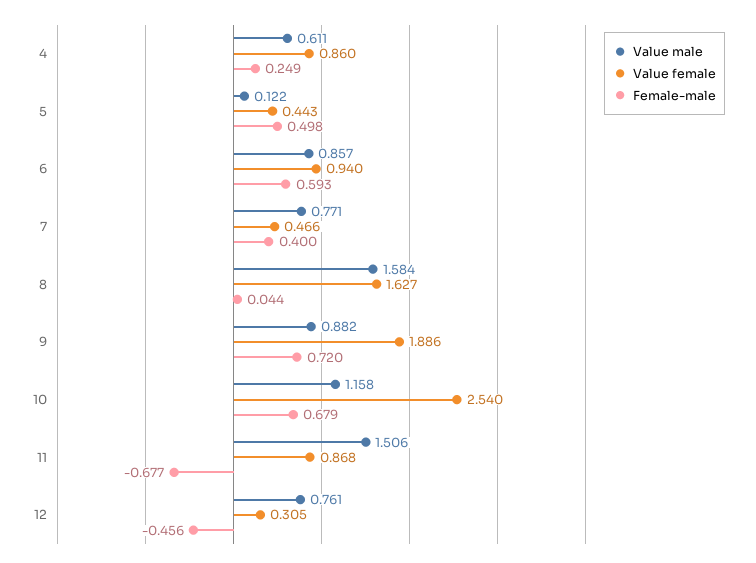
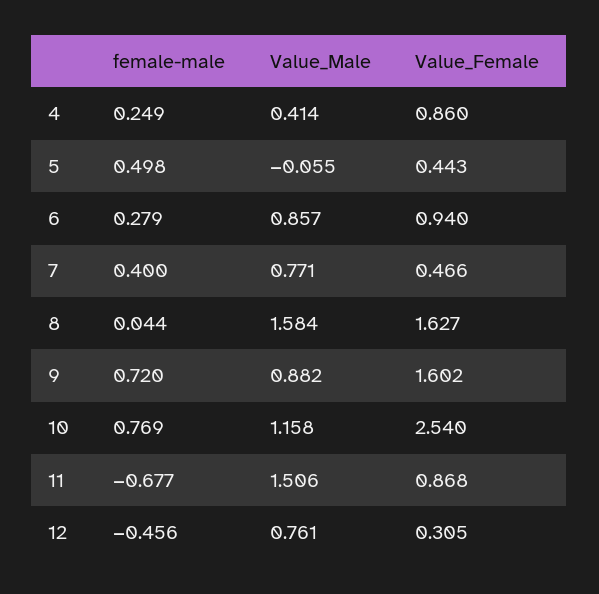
Value male, 4: 0.611 -> 0.414
Value male, 5: 0.122 -> -0.055
Female-male, 6: 0.593 -> 0.279
Value female, 9: 1.886 -> 1.602
Female-male, 10: 0.679 -> 0.769

